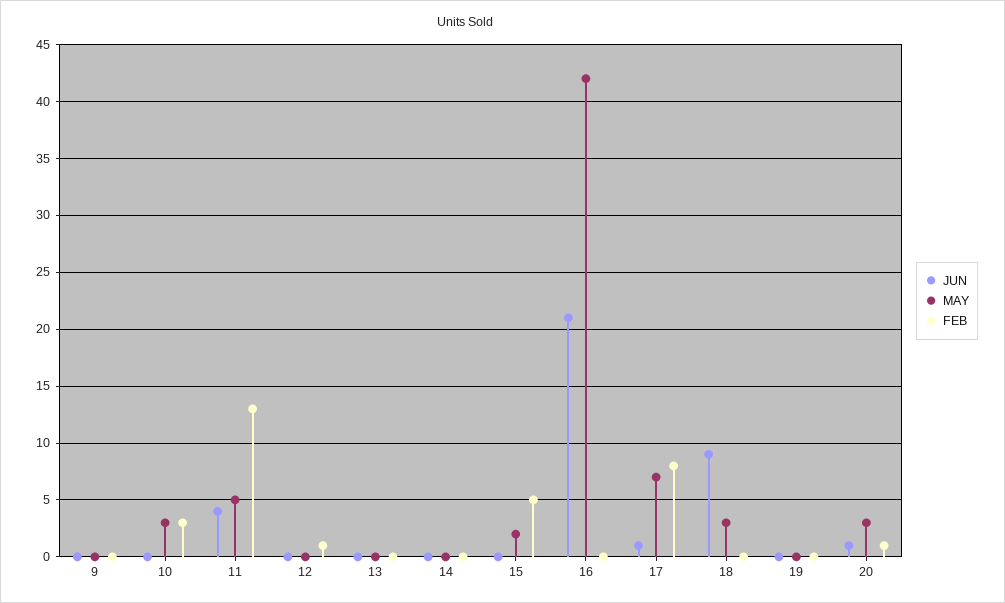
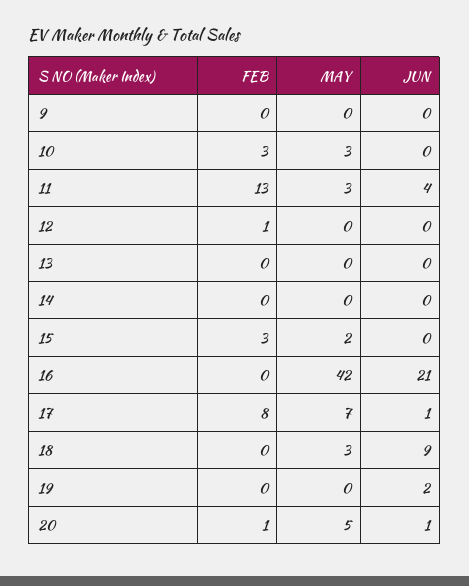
MAY, 11: 5 -> 3
FEB, 15: 5 -> 3
JUN, 19: 0 -> 2
MAY, 20: 3 -> 5

